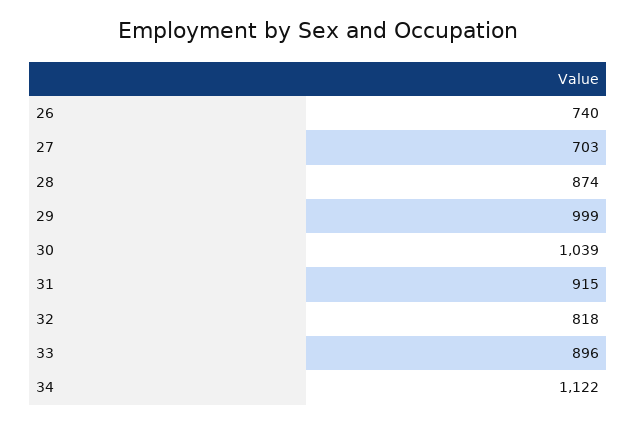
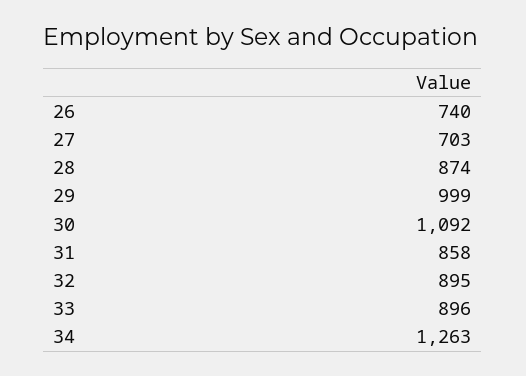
30: 1039 -> 1092
31: 915 -> 858
32: 818 -> 895
34: 1122 -> 1263

